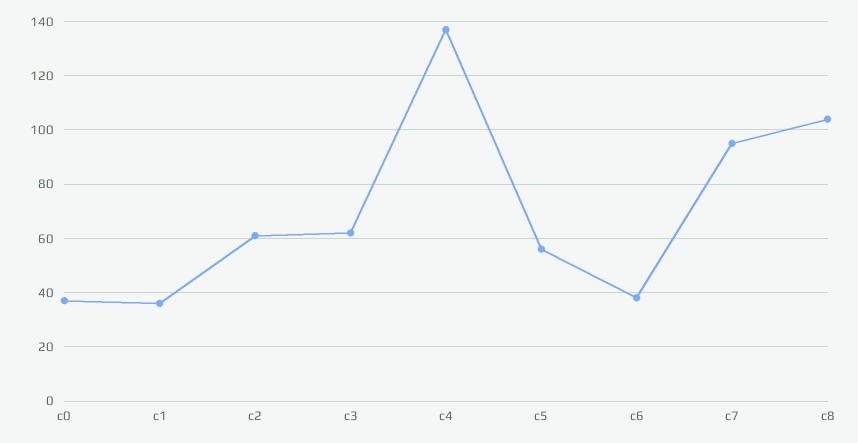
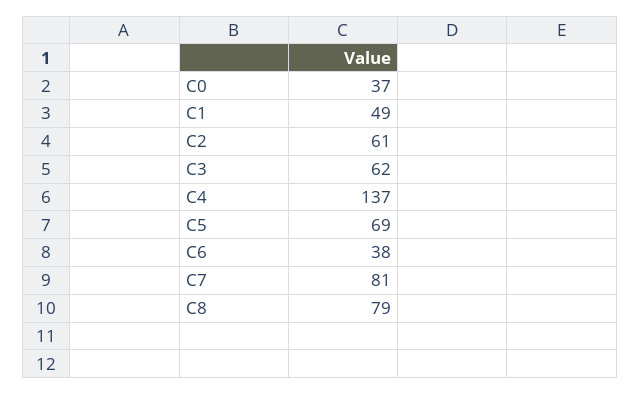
c1: 35 -> 49
c5: 55 -> 69
c7: 95 -> 81
c8: 105 -> 79

